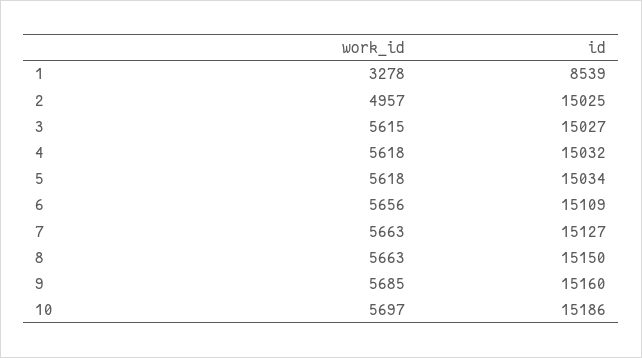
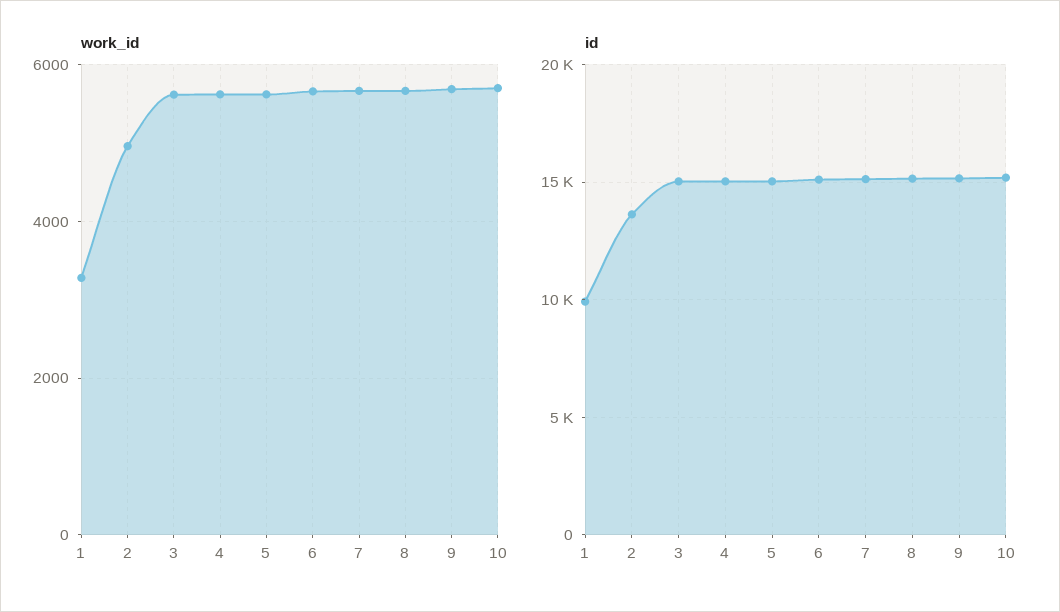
id, 1: 8539 -> 10000
id, 2: 15025 -> 13500

